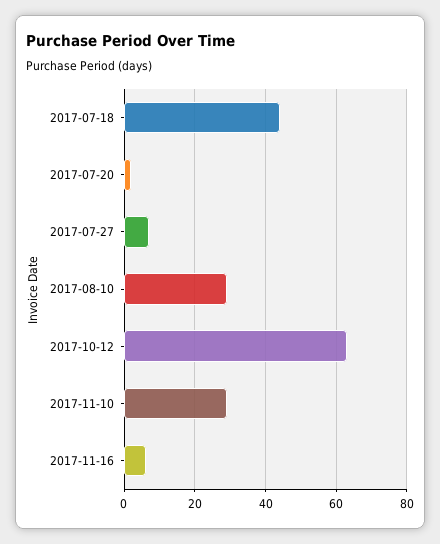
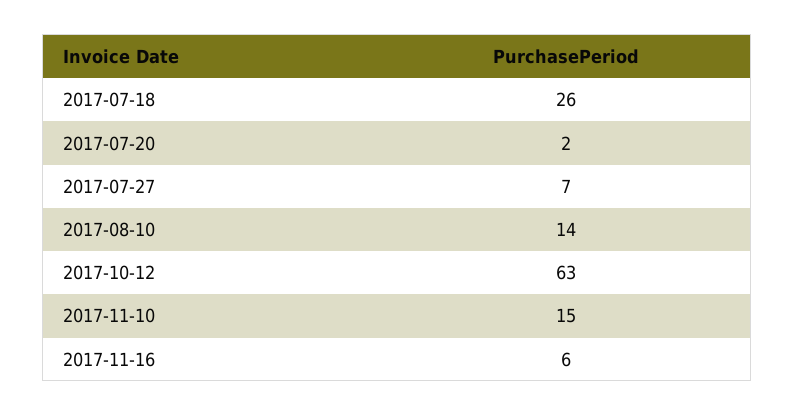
2017-07-18: 45 -> 26
2017-08-10: 30 -> 14
2017-11-10: 30 -> 15

